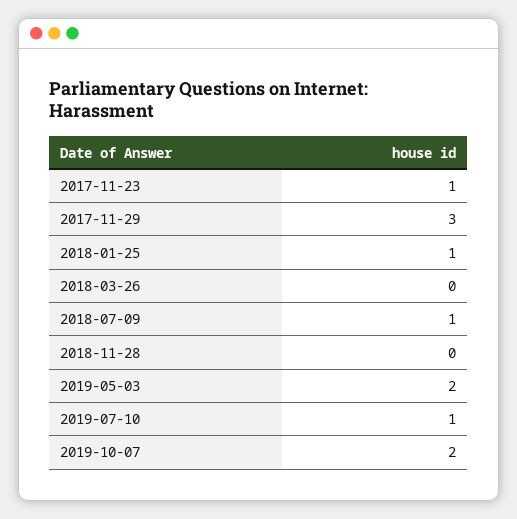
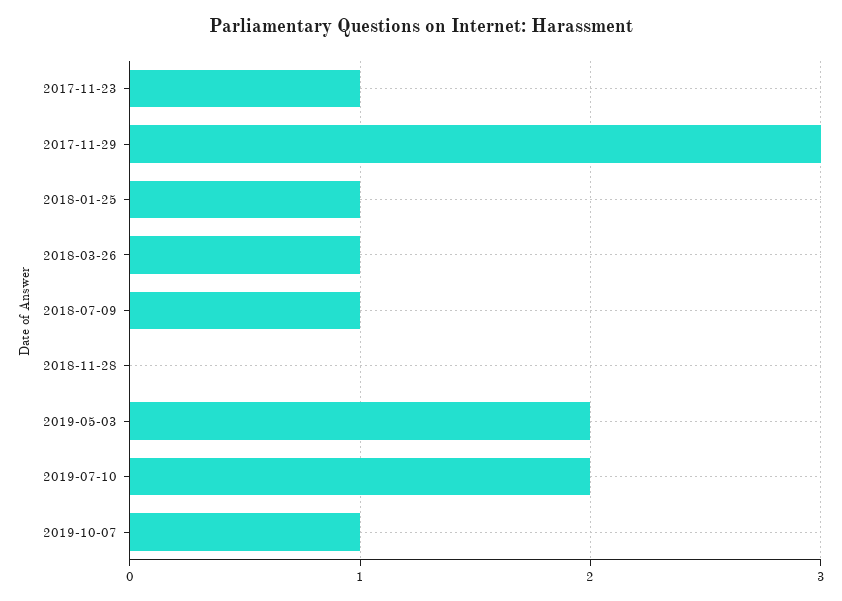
2018-03-26: 0 -> 1
2019-07-10: 1 -> 2
2019-10-07: 2 -> 1

